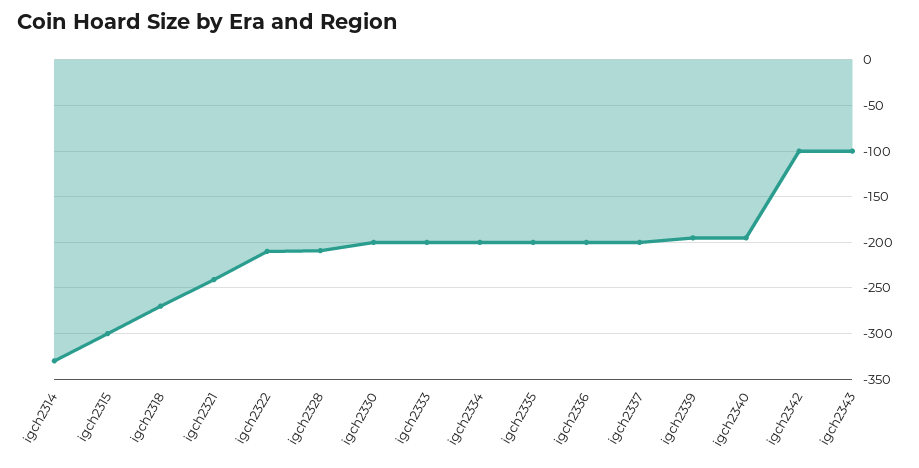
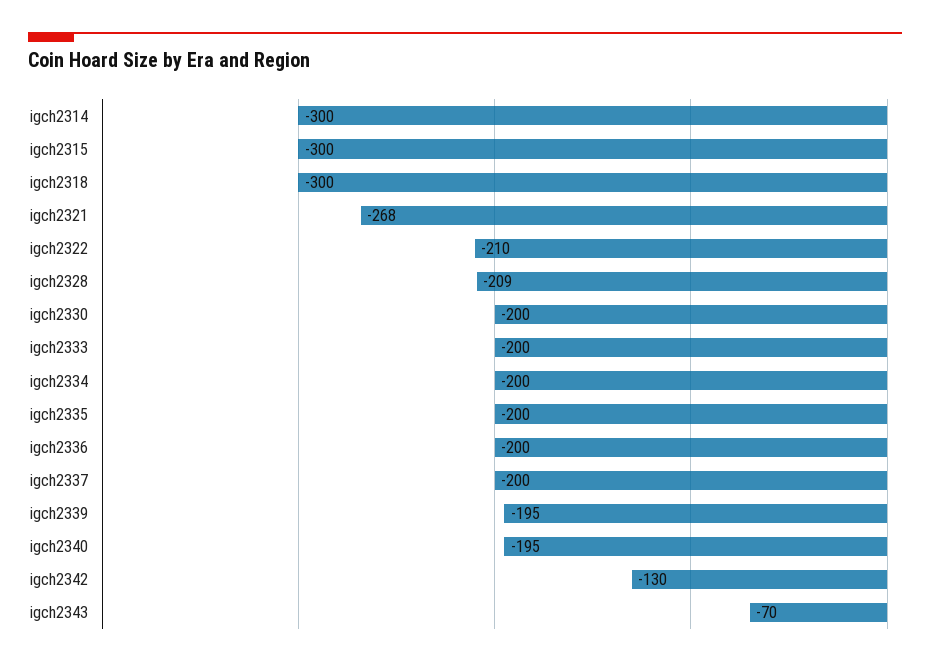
igch2314: -330 -> -300
igch2318: -270 -> -300
igch2321: -240 -> -268
igch2342: -100 -> -130
igch2343: -100 -> -70

